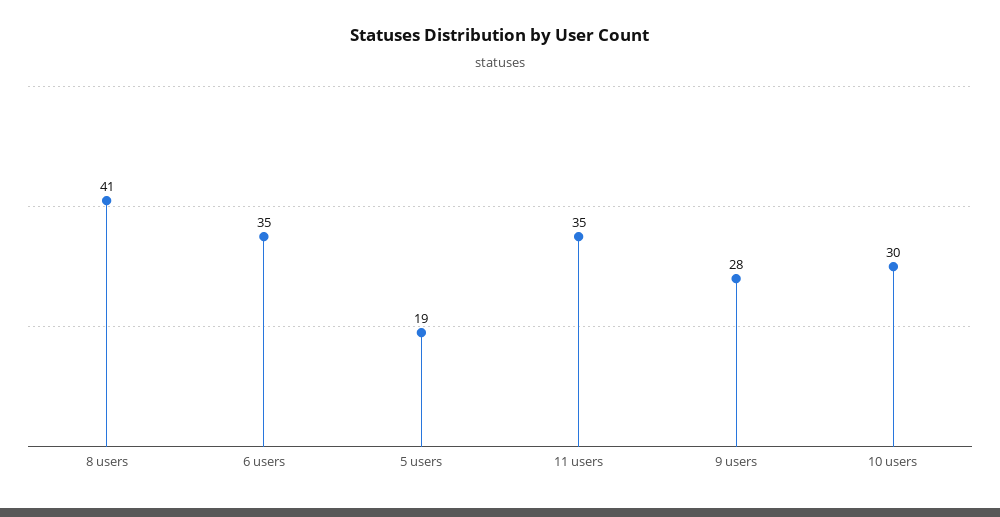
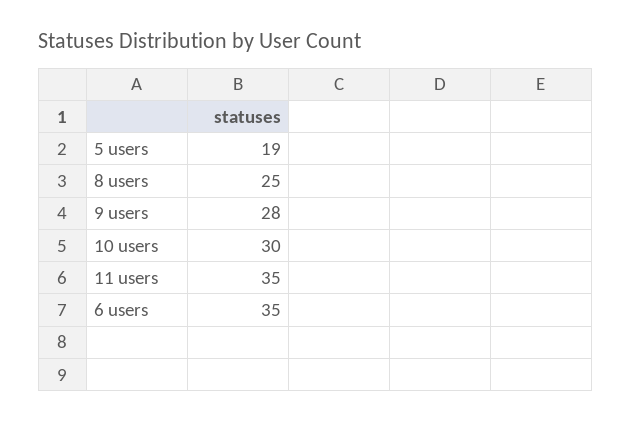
8 users: 41 -> 25

